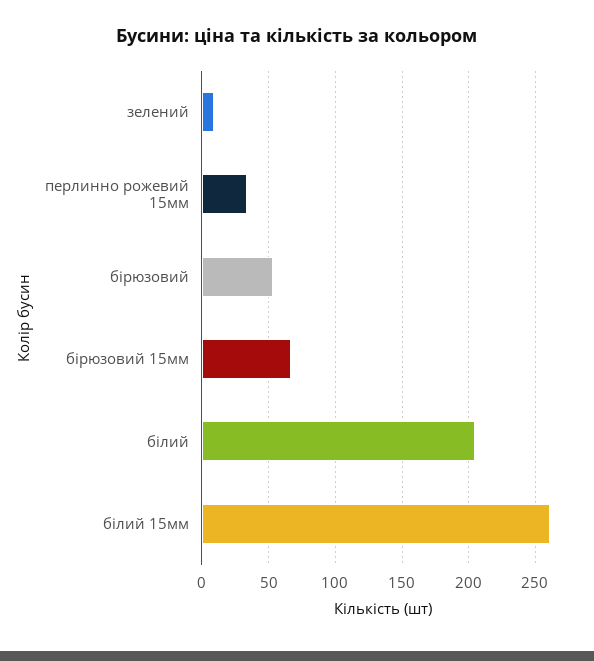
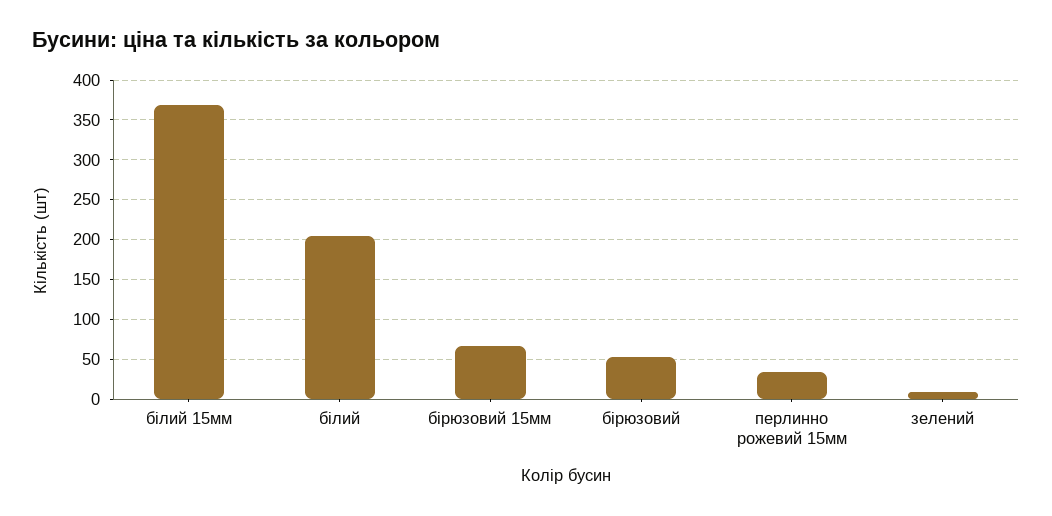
білий 15мм: 260 -> 370

